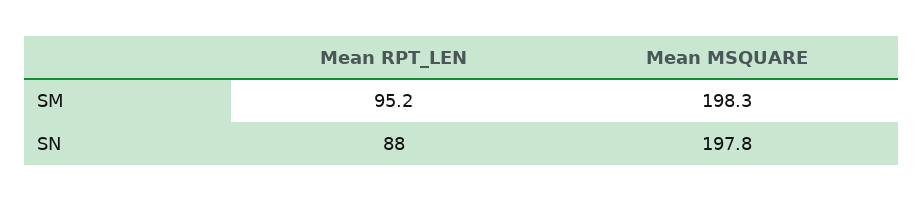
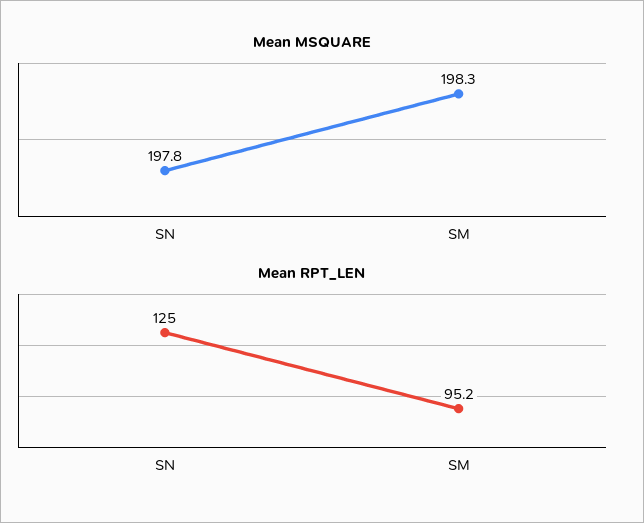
Mean RPT_LEN, SN: 88 -> 125

